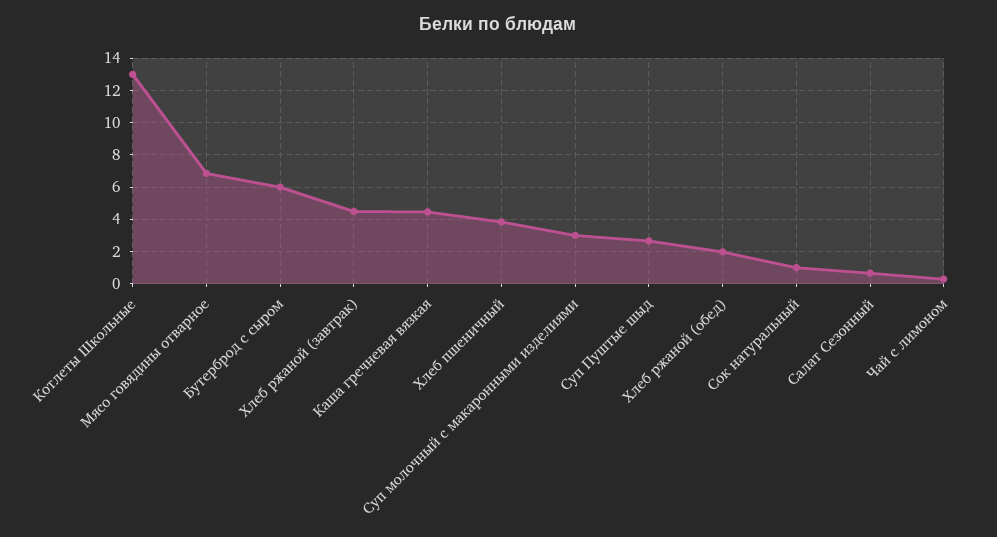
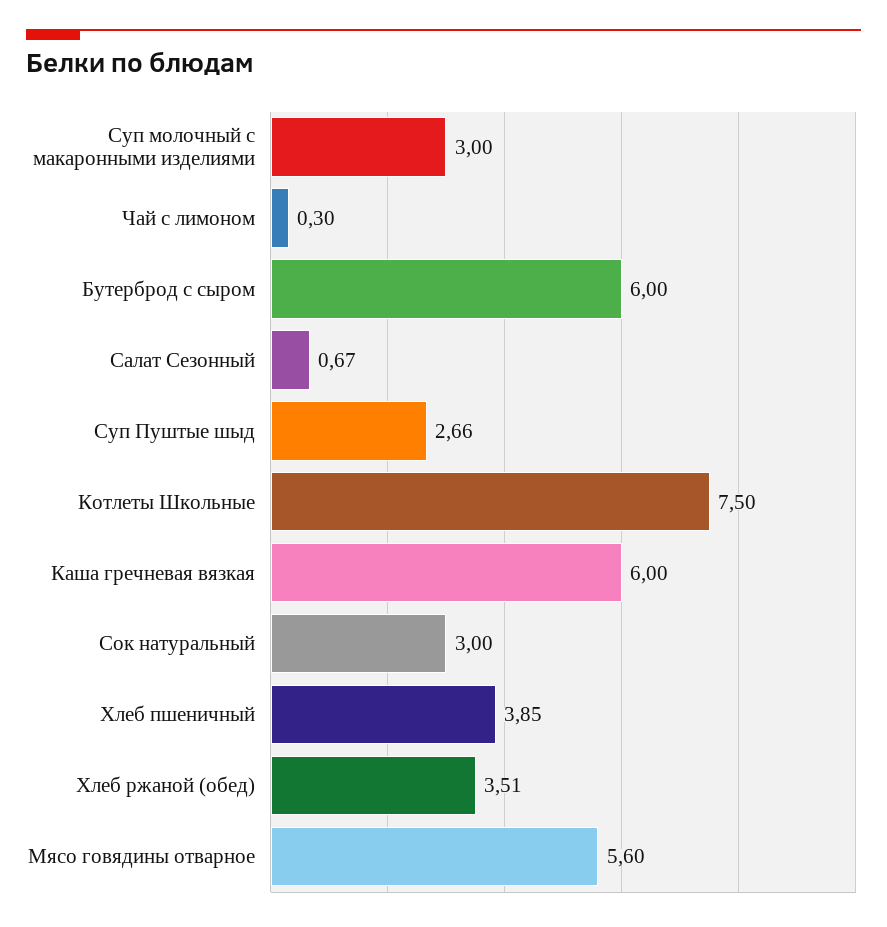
Котлеты Школьные: 13 -> 7.5
Мясо говядины отварное: 7 -> 5.6
Хлеб ржаной (завтрак): 4.5 -> none
Каша гречневая вязкая: 4.5 -> 6
Хлеб ржаной (обед): 2 -> 3.51
Сок натуральный: 1 -> 3

